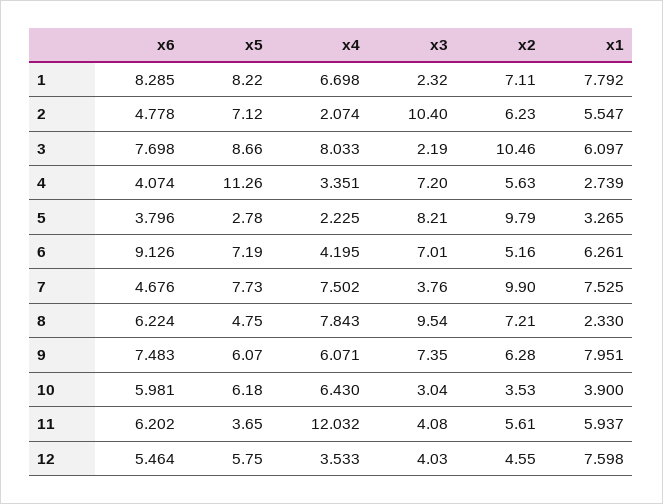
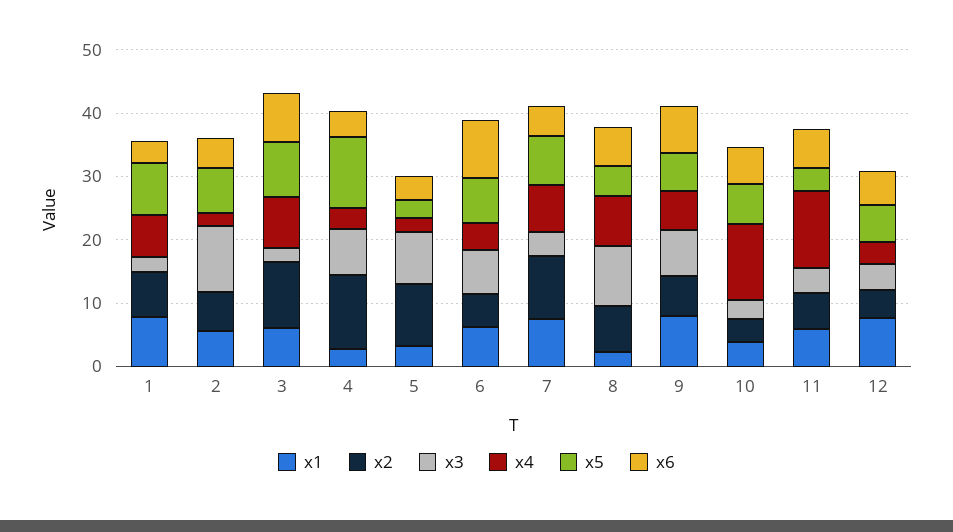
x6, 1: 8.285 -> 4
x2, 4: 5.63 -> 12
x4, 10: 6.43 -> 12

